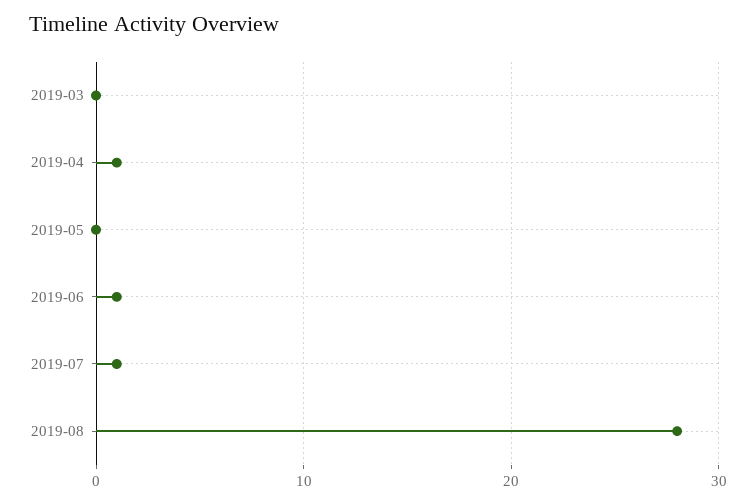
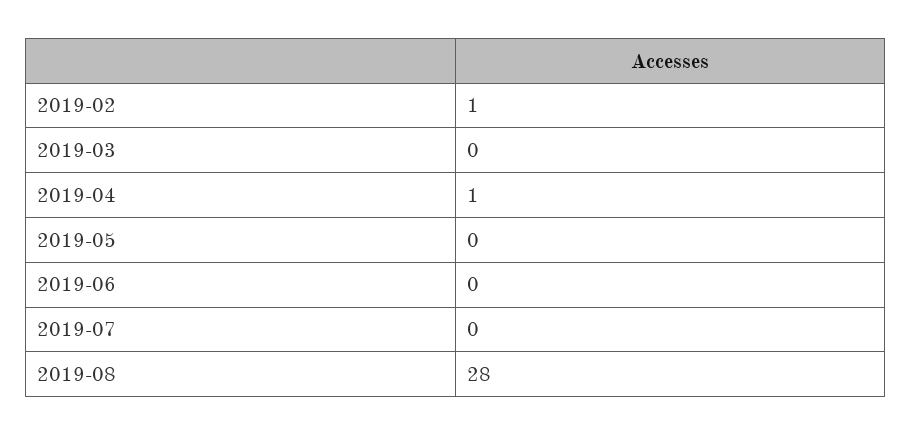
2019-06: 1 -> 0
2019-07: 1 -> 0
2019-02: none -> 1

